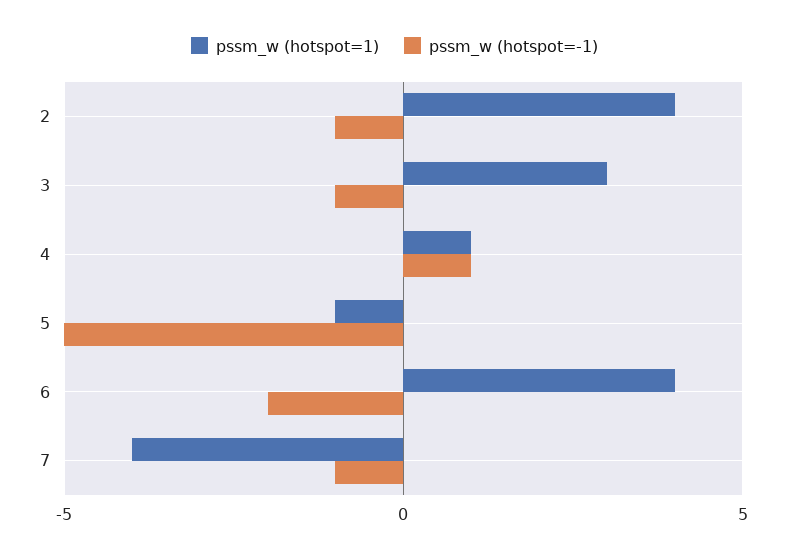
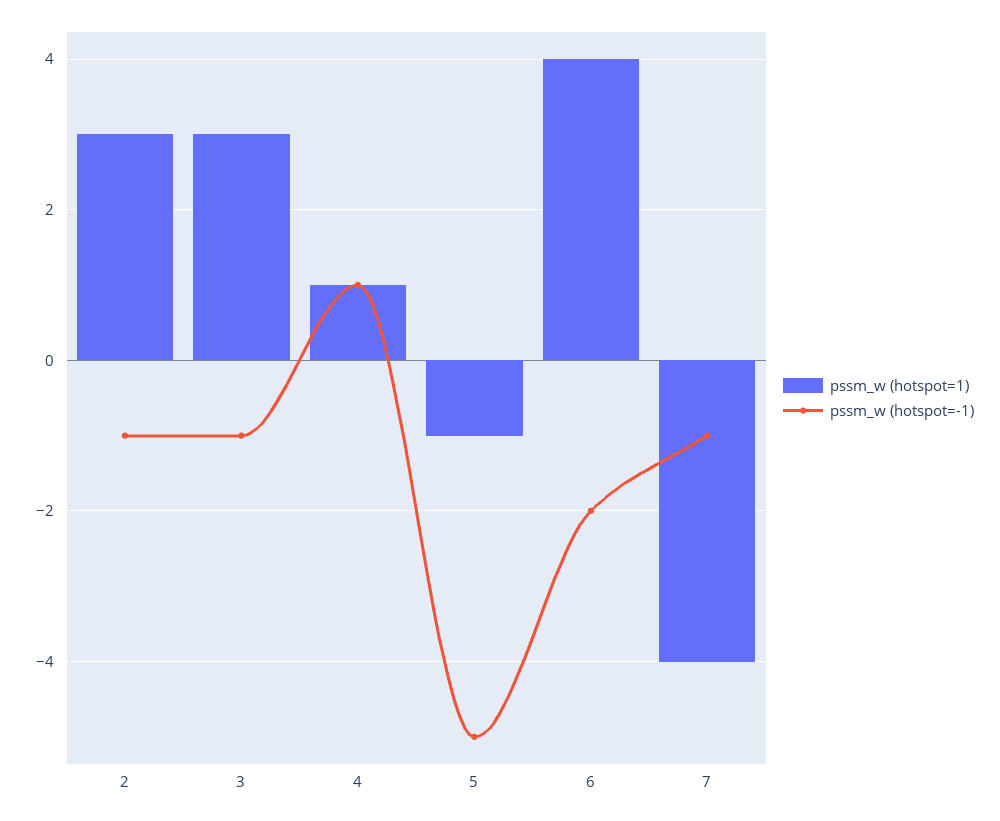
pssm_w (hotspot=1), 2: 4 -> 3

